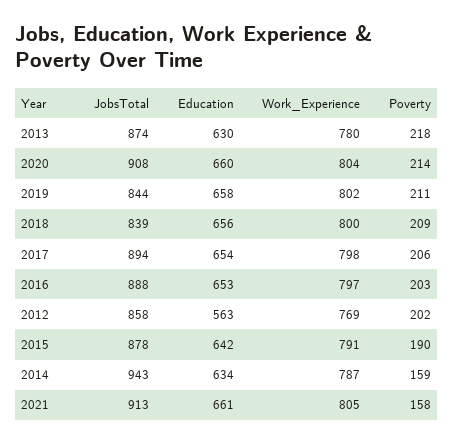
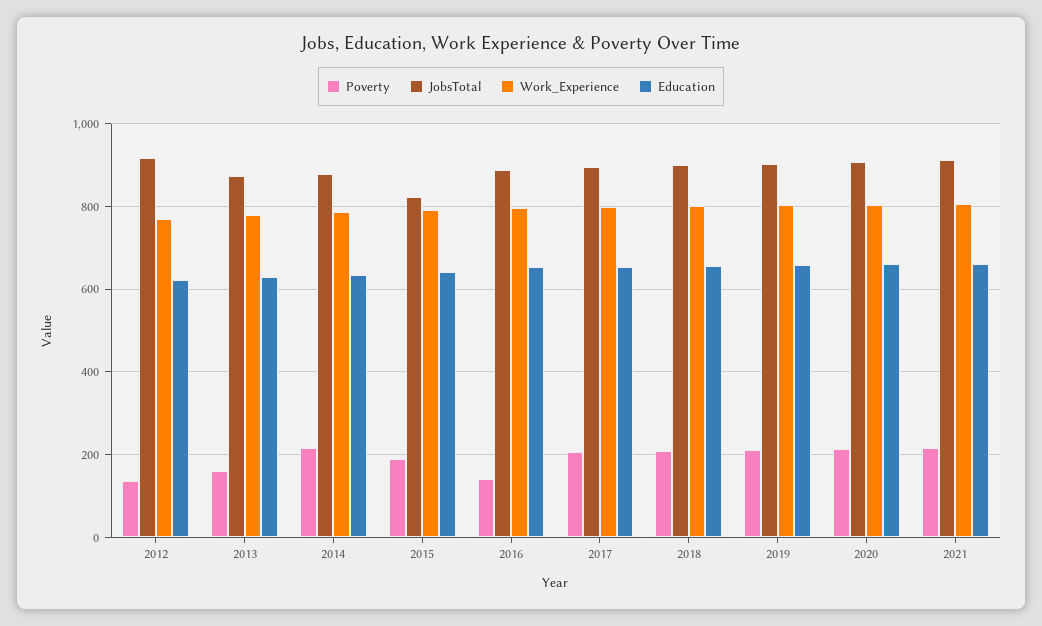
Poverty, 2013: 218 -> 160
JobsTotal, 2019: 844 -> 900
JobsTotal, 2018: 839 -> 900
Poverty, 2016: 203 -> 140
JobsTotal, 2012: 858 -> 920
Education, 2012: 563 -> 620
Poverty, 2012: 202 -> 140
JobsTotal, 2015: 878 -> 820
JobsTotal, 2014: 943 -> 880
Poverty, 2014: 159 -> 220
Poverty, 2021: 158 -> 220

